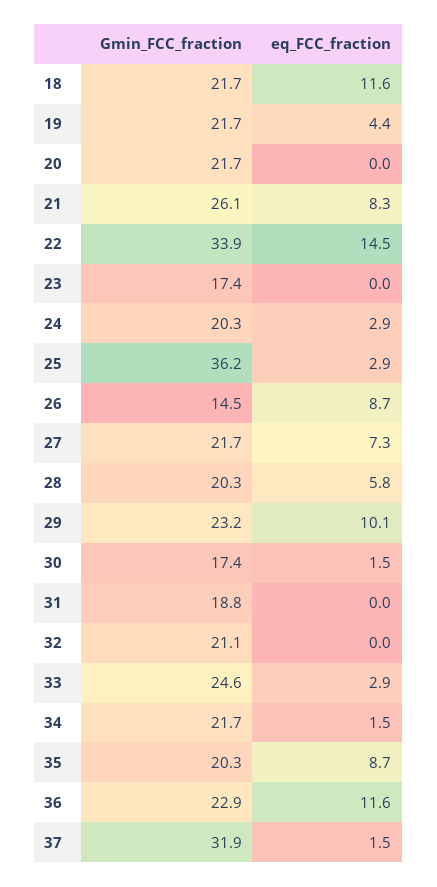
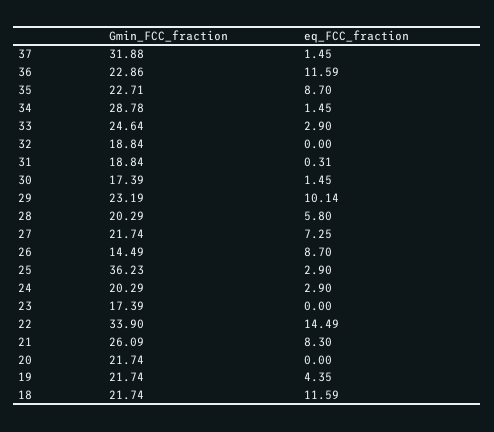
eq_FCC_fraction, 31: 0 -> 0.31
Gmin_FCC_fraction, 32: 21.1 -> 18.84
Gmin_FCC_fraction, 34: 21.7 -> 28.78
Gmin_FCC_fraction, 35: 20.3 -> 22.71

